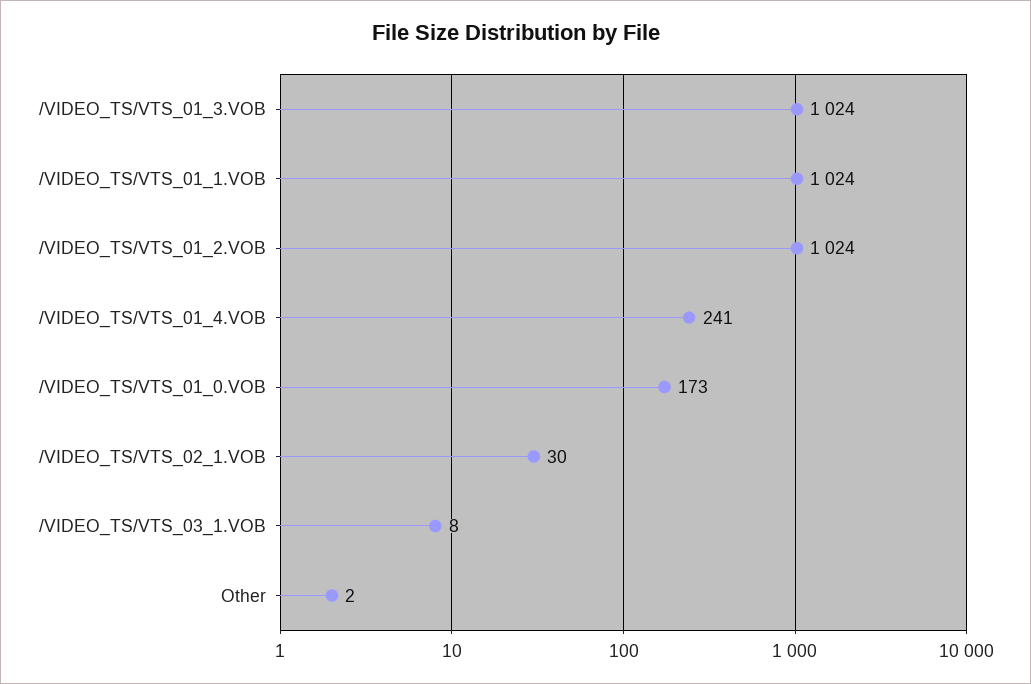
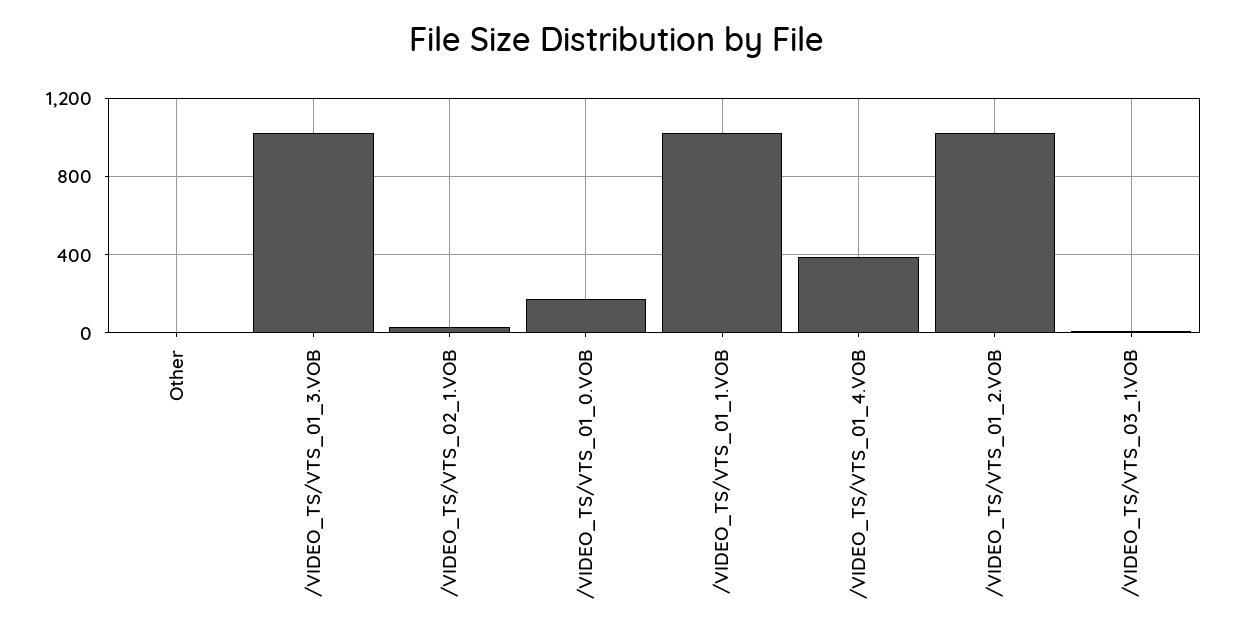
/VIDEO_TS/VTS_01_4.VOB: 241 -> 400

